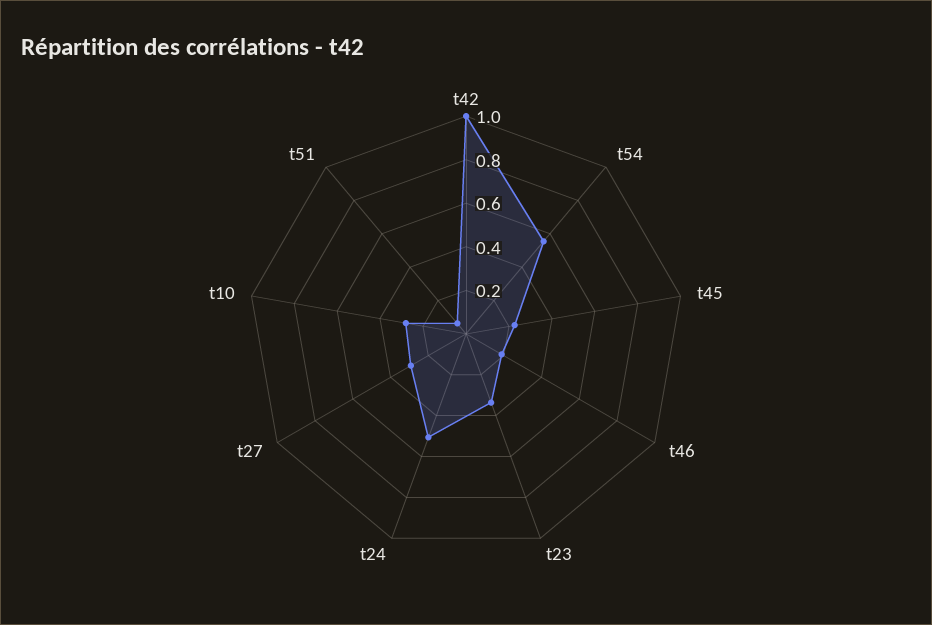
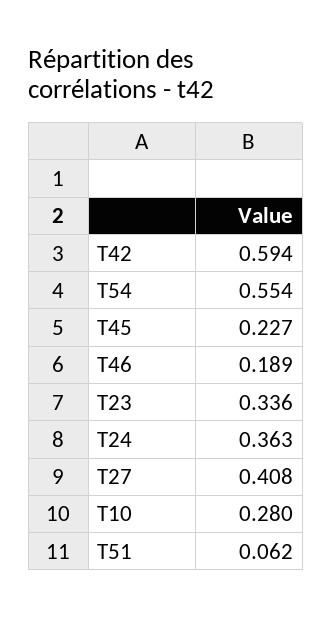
t42: 1 -> 0.594
t24: 0.5 -> 0.363
t27: 0.3 -> 0.408

